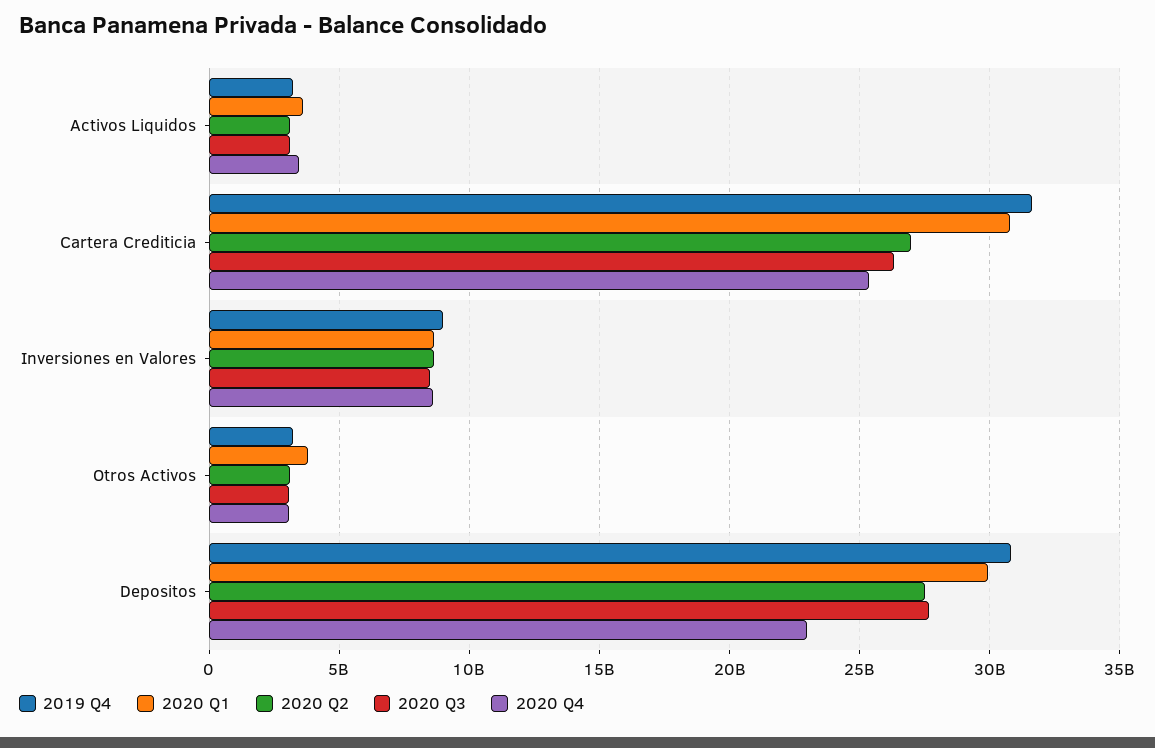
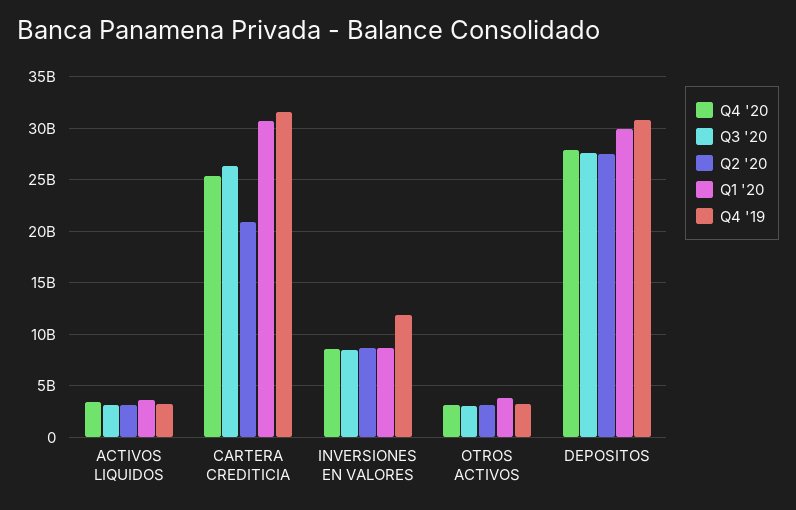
2020 Q2, Cartera Crediticia: 27000000000 -> 21000000000
2019 Q4, Inversiones en Valores: 9000000000 -> 12000000000
2020 Q4, Depositos: 23000000000 -> 28000000000

